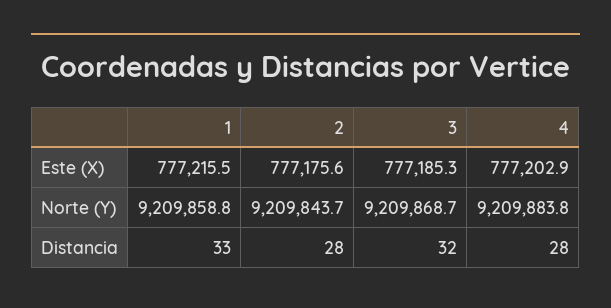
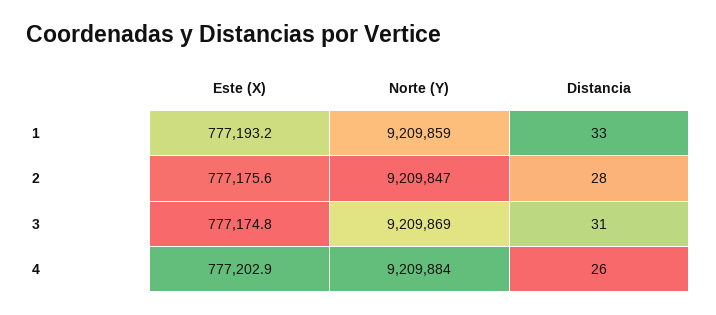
1, Este (X): 777215.5 -> 777193.2
3, Este (X): 777185.3 -> 777174.8
2, Norte (Y): 9209843.7 -> 9209847
3, Distancia: 32 -> 31
4, Distancia: 28 -> 26

